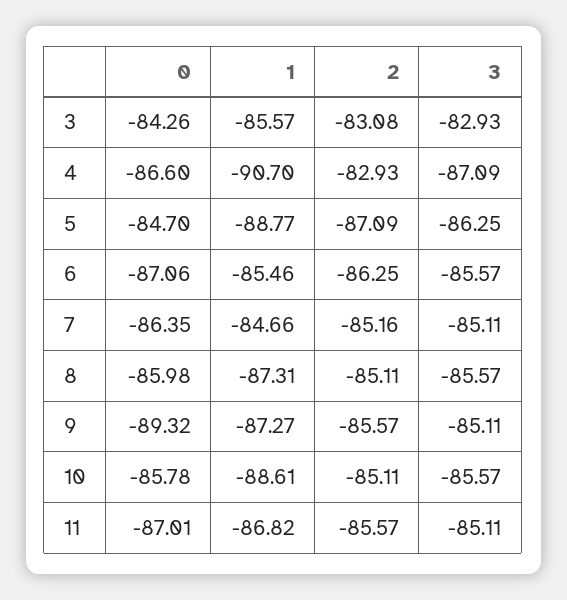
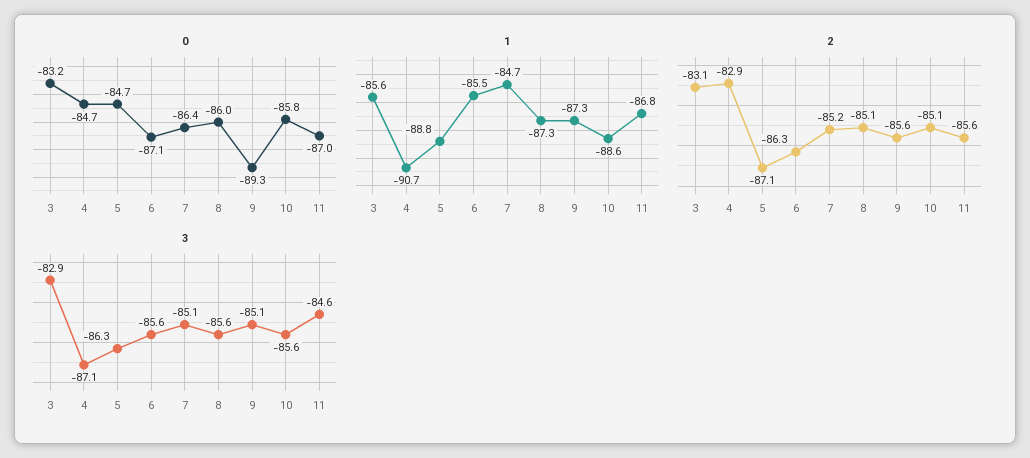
0, 3: -84.26 -> -83.2
0, 4: -86.6 -> -84.7
3, 11: -85.11 -> -84.6

